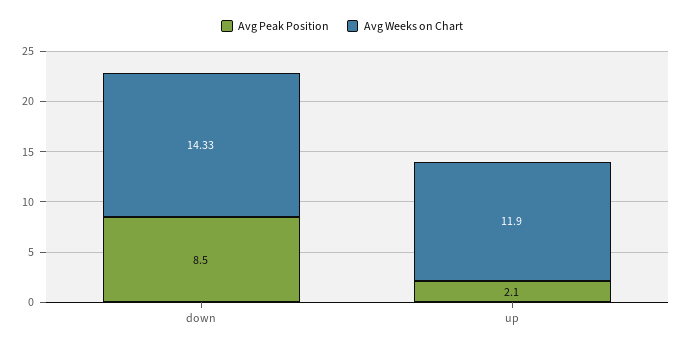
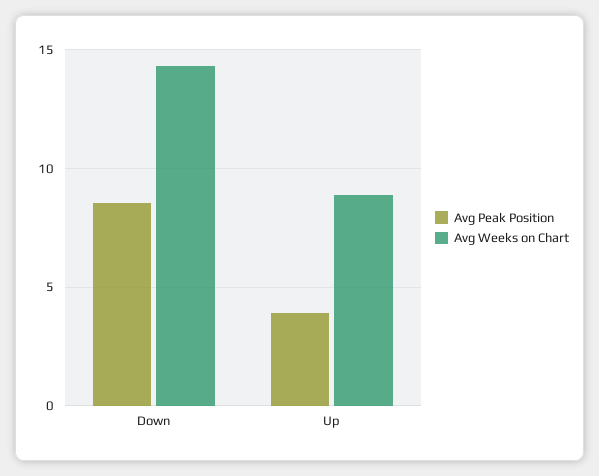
Avg Peak Position, up: 2.1 -> 4
Avg Weeks on Chart, up: 11.9 -> 9

